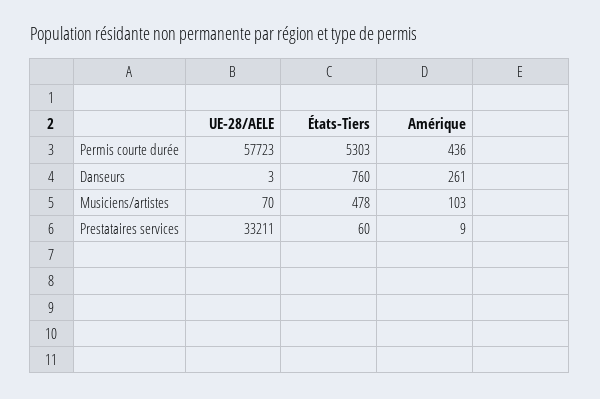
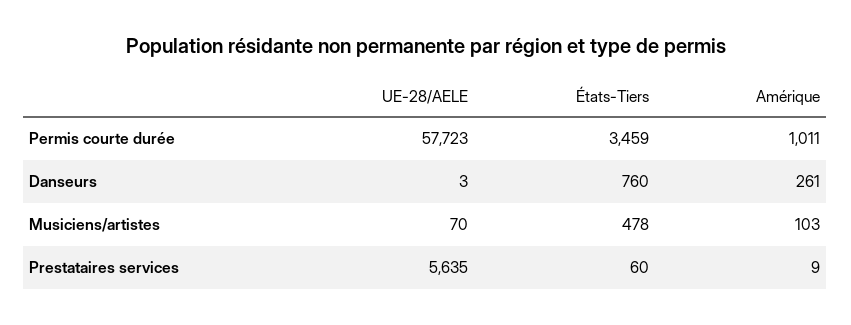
États-Tiers, Permis courte durée: 5303 -> 3459
Amérique, Permis courte durée: 436 -> 1011
UE-28/AELE, Prestataires services: 33211 -> 5635

